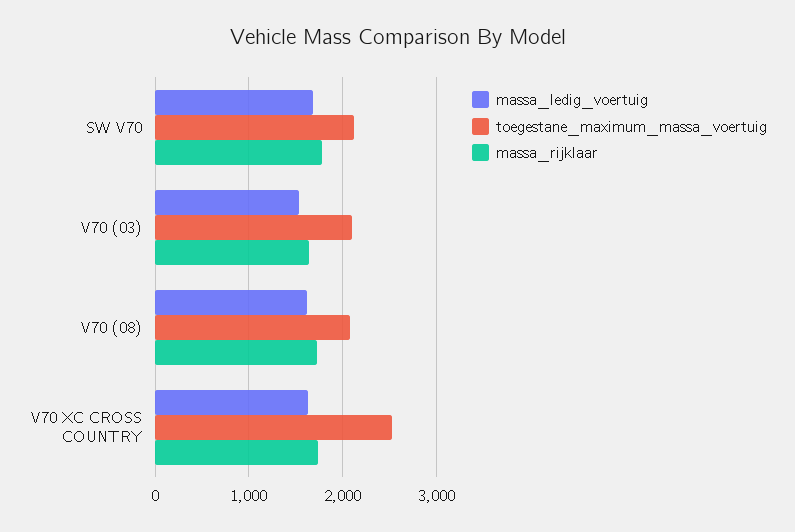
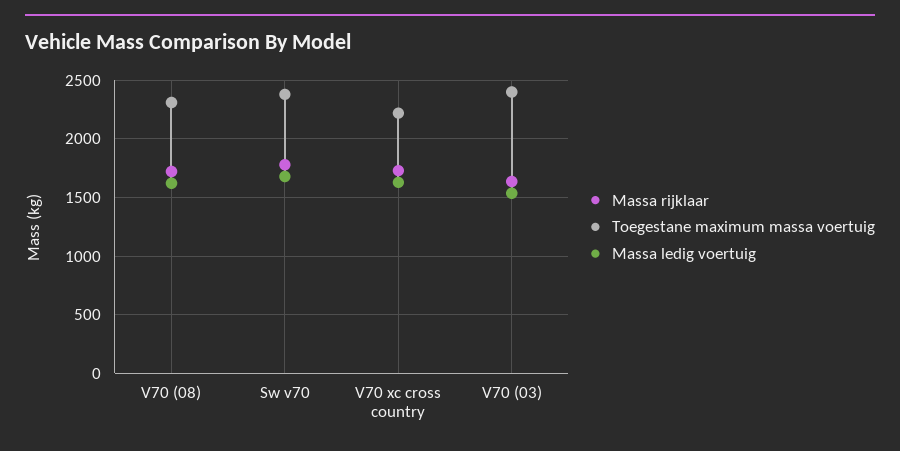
toegestane_maximum_massa_voertuig, SW V70: 2100 -> 2400
toegestane_maximum_massa_voertuig, V70 (03): 2100 -> 2400
toegestane_maximum_massa_voertuig, V70 (08): 2100 -> 2300
toegestane_maximum_massa_voertuig, V70 XC CROSS COUNTRY: 2500 -> 2200

